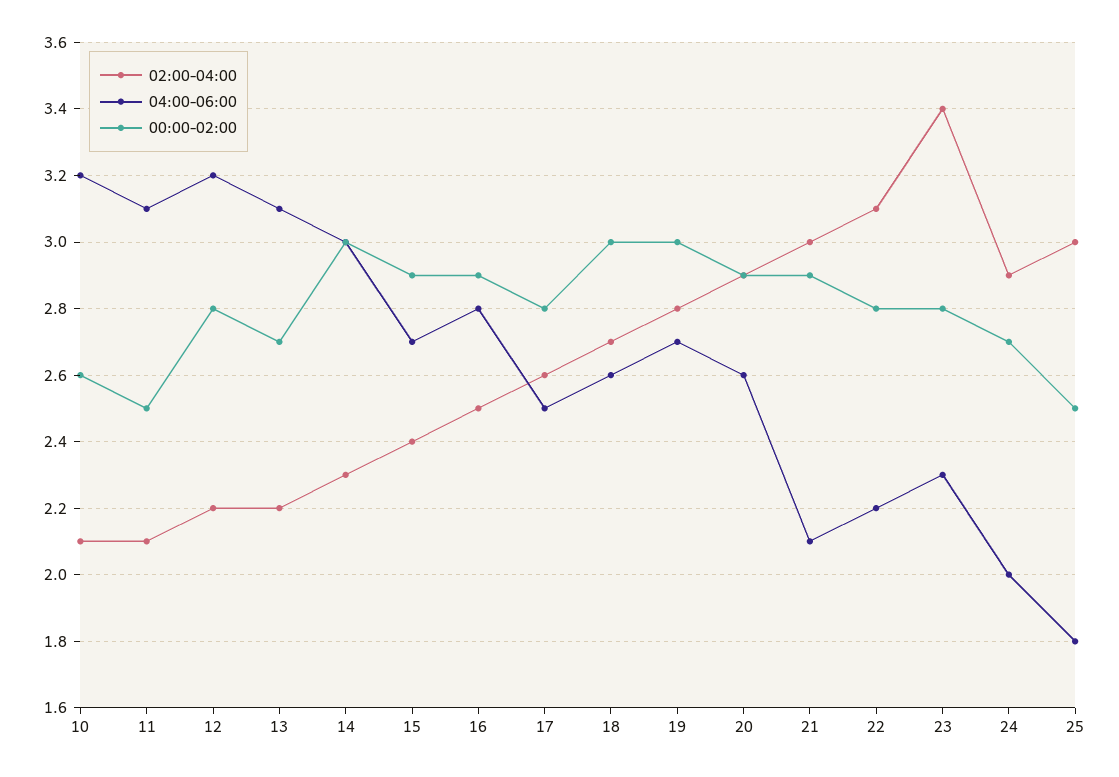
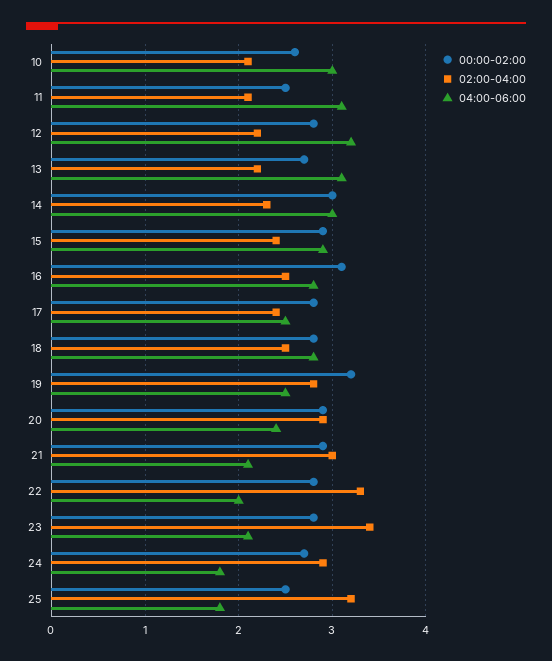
04:00-06:00, 10: 3.2 -> 3
04:00-06:00, 15: 2.7 -> 2.9
00:00-02:00, 16: 2.9 -> 3.1
02:00-04:00, 17: 2.6 -> 2.4
02:00-04:00, 18: 2.7 -> 2.5
04:00-06:00, 18: 2.6 -> 2.8
00:00-02:00, 18: 3 -> 2.8
04:00-06:00, 19: 2.7 -> 2.5
00:00-02:00, 19: 3 -> 3.2
04:00-06:00, 20: 2.6 -> 2.4
02:00-04:00, 22: 3.1 -> 3.3
04:00-06:00, 22: 2.2 -> 2
04:00-06:00, 23: 2.3 -> 2.1
04:00-06:00, 24: 2 -> 1.8
02:00-04:00, 25: 3 -> 3.2

